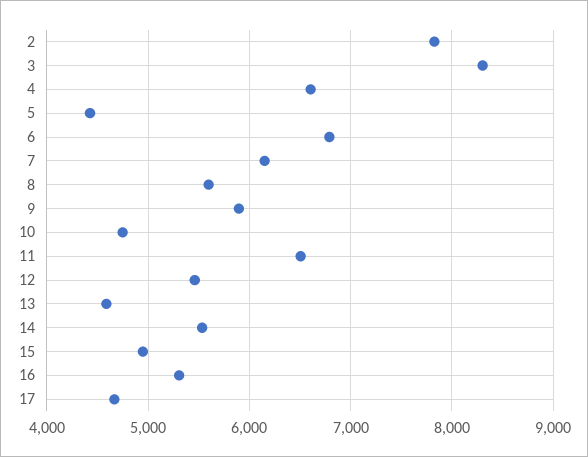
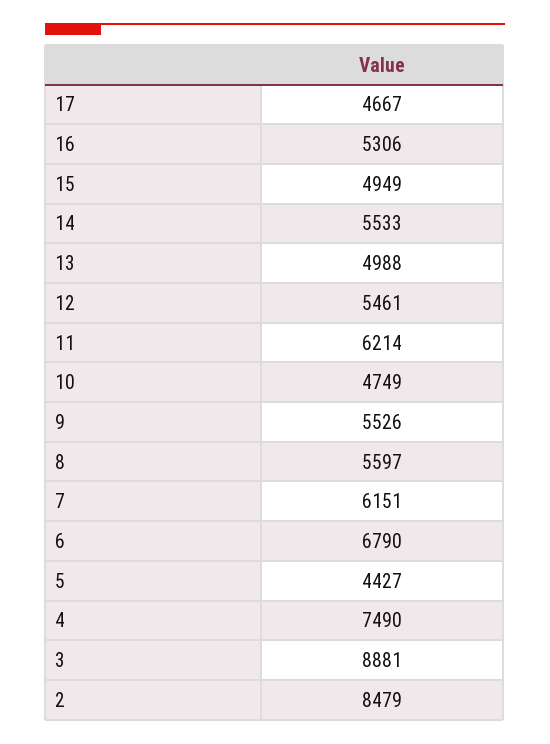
2: 7800 -> 8479
3: 8300 -> 8881
4: 6600 -> 7490
9: 5900 -> 5526
11: 6500 -> 6214
13: 4600 -> 4988

